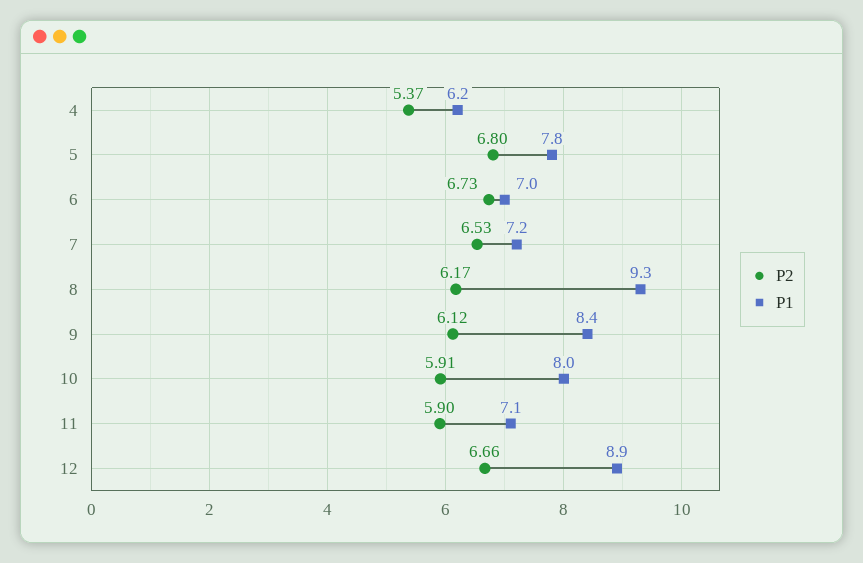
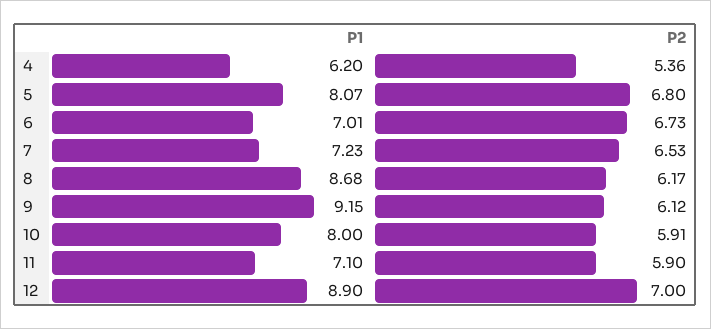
P2, 4: 5.37 -> 5.36
P1, 5: 7.8 -> 8.07
P1, 8: 9.3 -> 8.68
P1, 9: 8.4 -> 9.15
P2, 12: 6.66 -> 7

